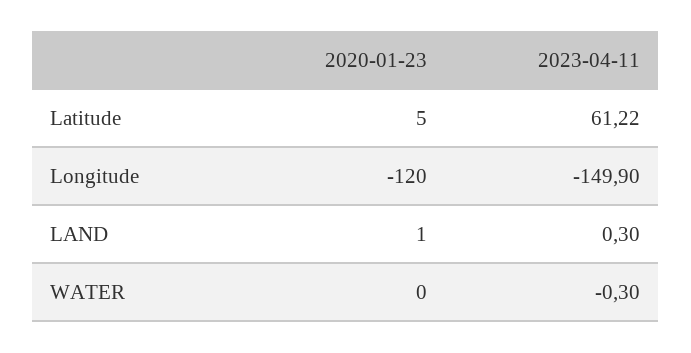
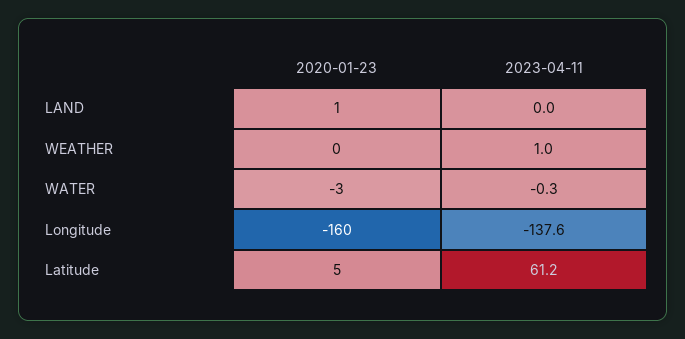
2020-01-23, Longitude: -120 -> -160
2023-04-11, Longitude: -149.9 -> -137.6
2023-04-11, LAND: 0.3 -> 0
2020-01-23, WATER: 0 -> -3
2020-01-23, WEATHER: none -> 0
2023-04-11, WEATHER: none -> 1

